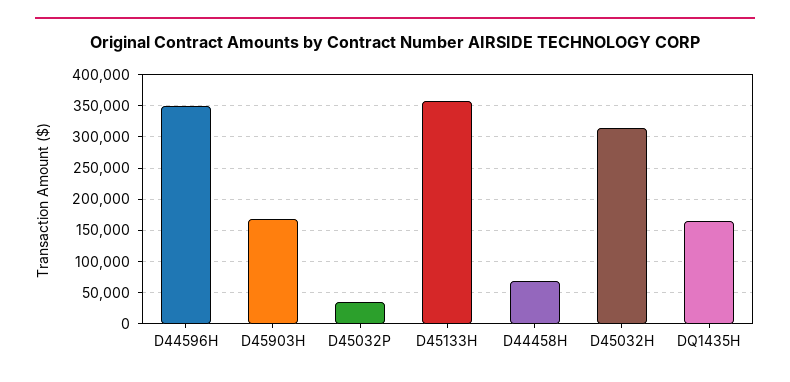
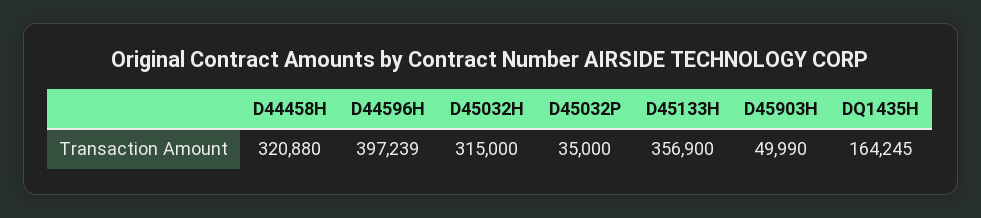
D44596H: 350000 -> 397239
D45903H: 170000 -> 49990
D44458H: 70000 -> 320880

